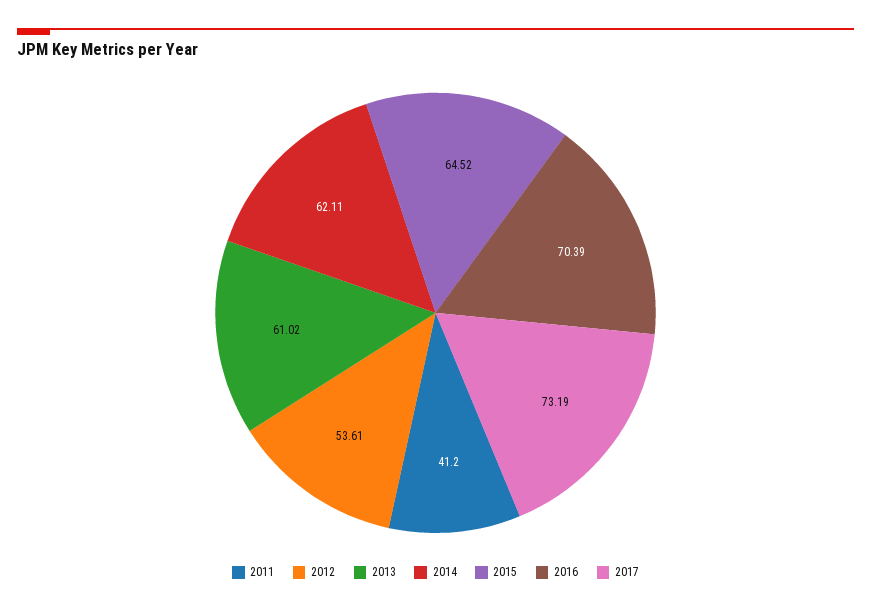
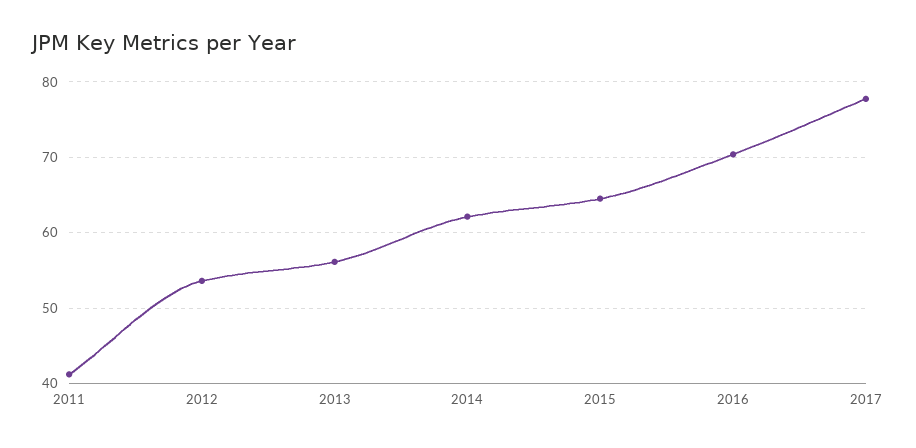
2013: 61.02 -> 56
2017: 73.19 -> 78

